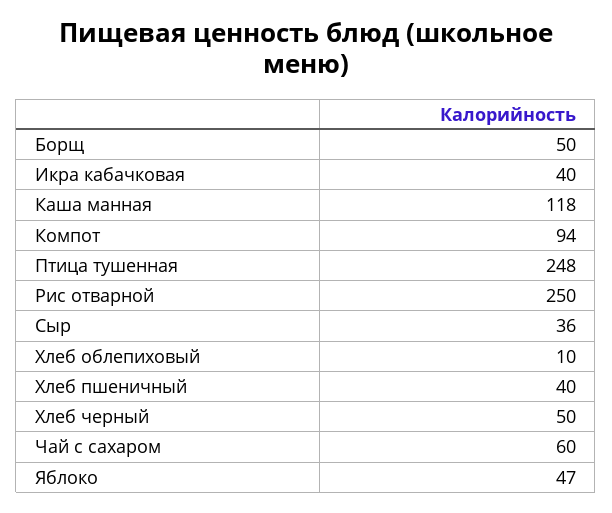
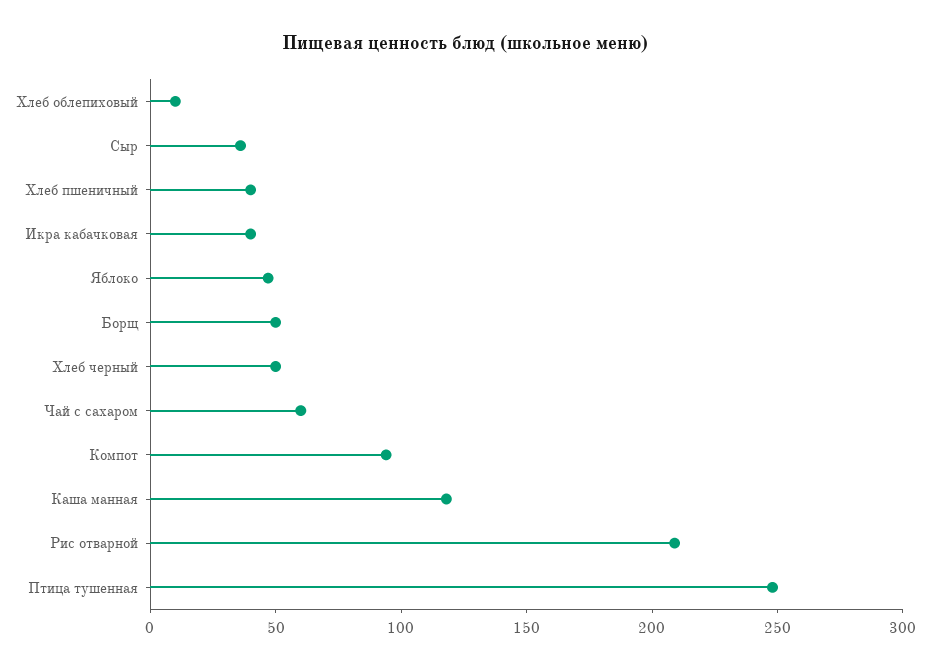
Рис отварной: 250 -> 210

